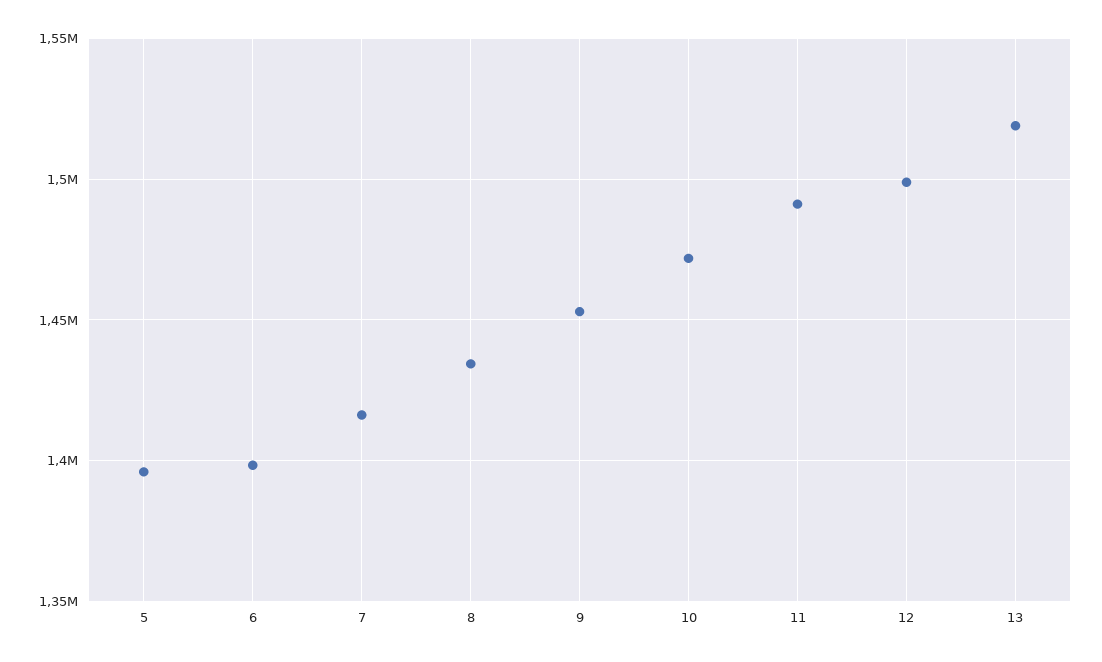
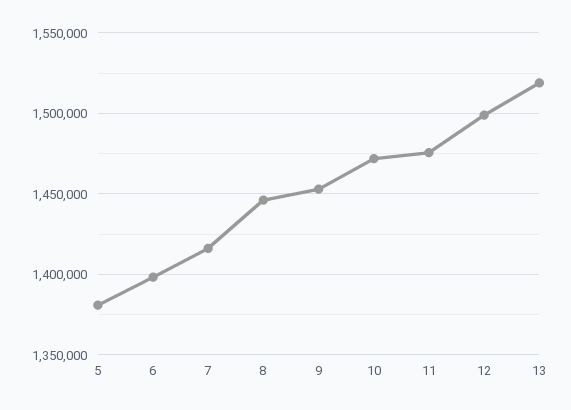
5: 1395000 -> 1380000
8: 1435000 -> 1445000
11: 1490000 -> 1475000

